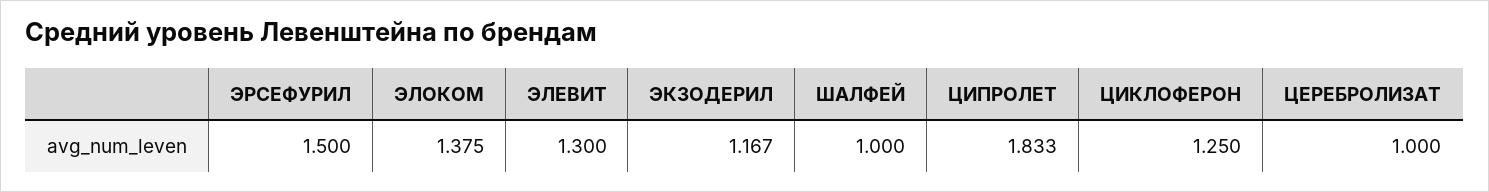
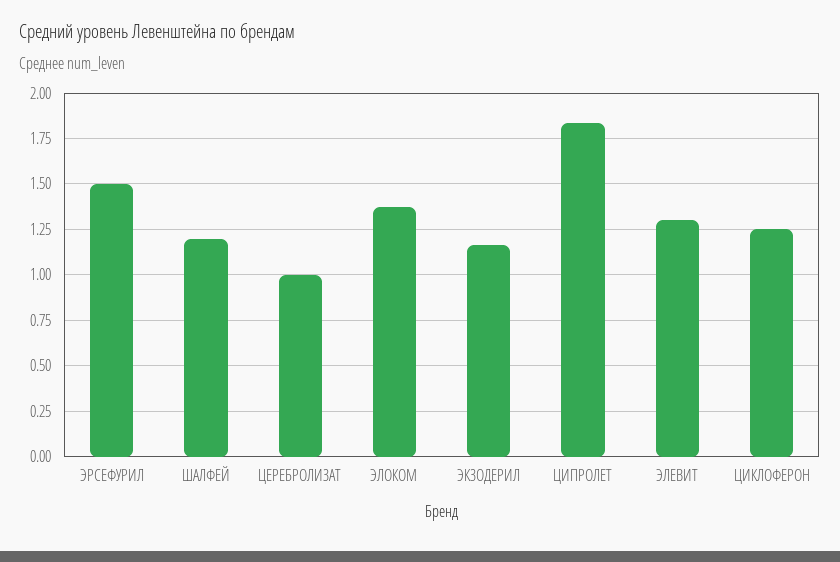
ШАЛФЕЙ: 1 -> 1.2

